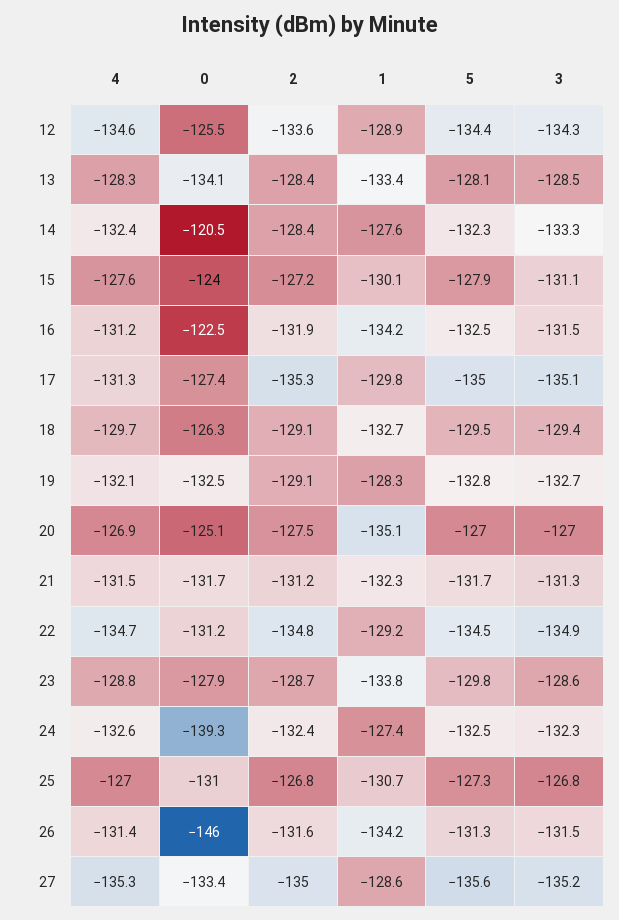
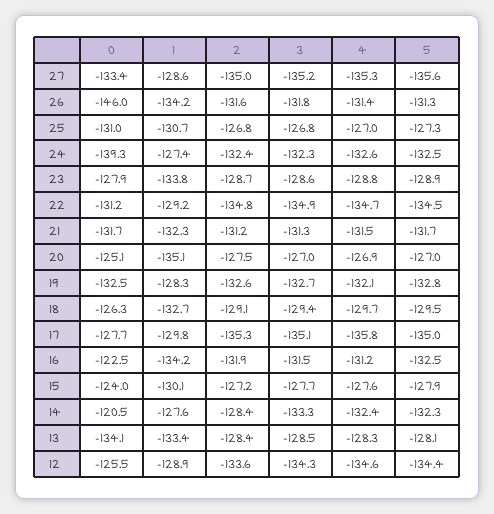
3, 15: -131.1 -> -127.7
4, 17: -131.3 -> -135.8
0, 17: -127.4 -> -127.7
2, 19: -129.1 -> -132.6
5, 23: -129.8 -> -128.9
3, 26: -131.5 -> -131.8

